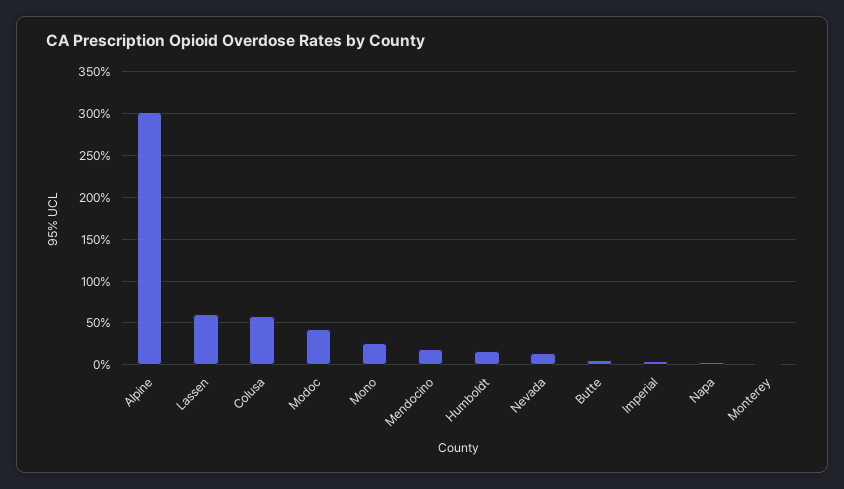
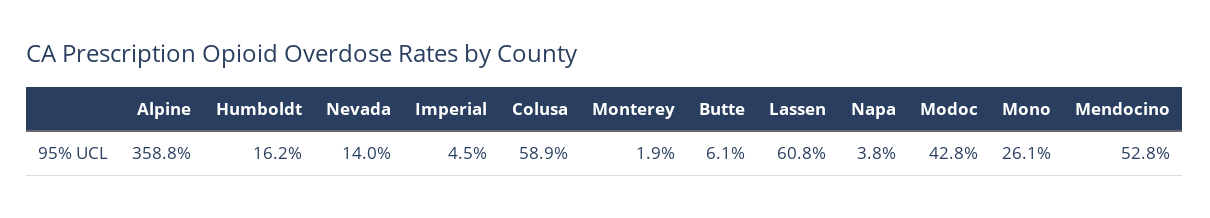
Alpine: 300 -> 358.8
Mendocino: 20 -> 52.8

